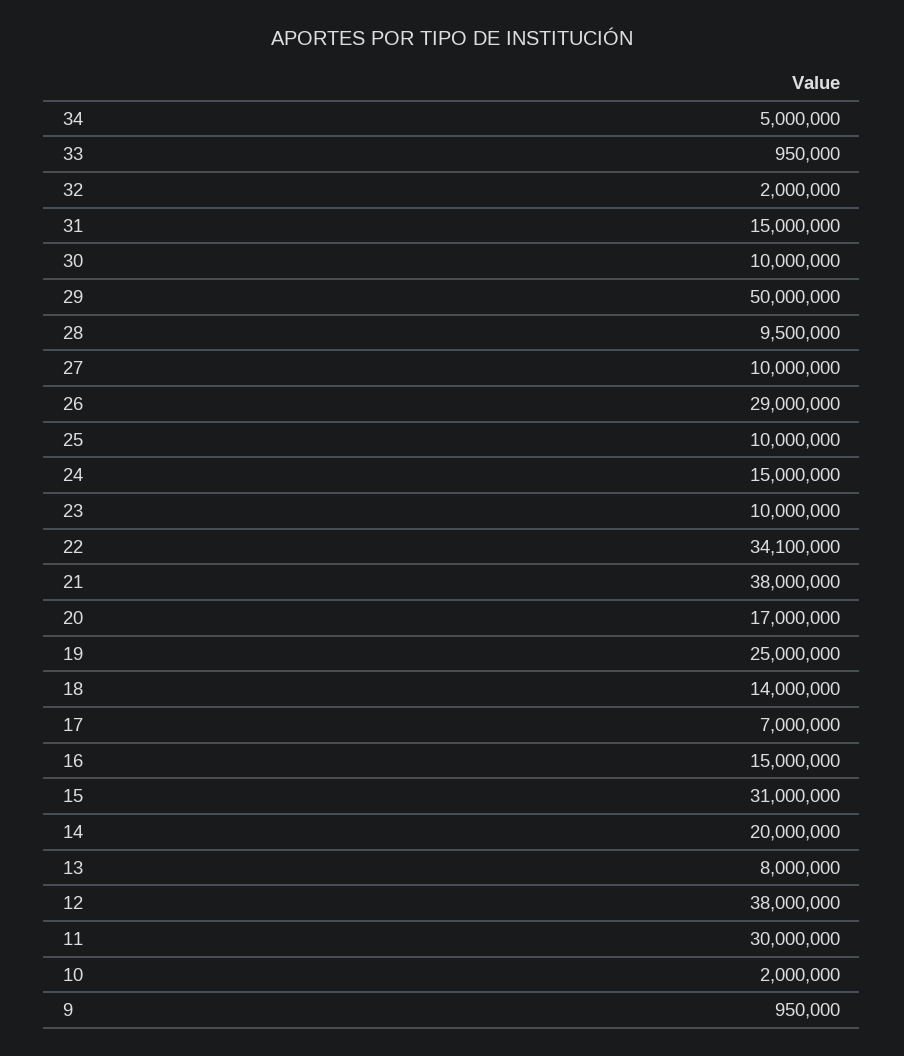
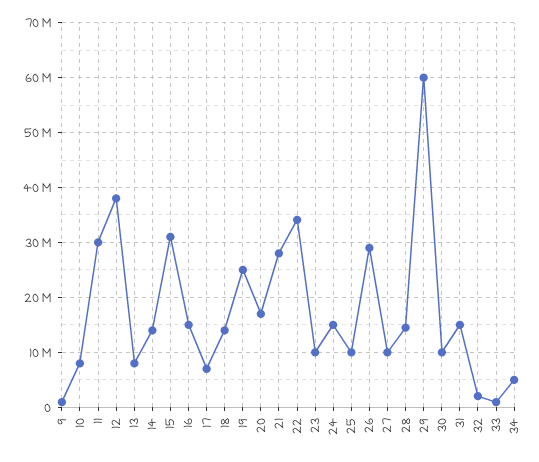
29: 50000000 -> 60000000
28: 9500000 -> 14000000
21: 38000000 -> 28000000
14: 20000000 -> 14000000
10: 2000000 -> 8000000

